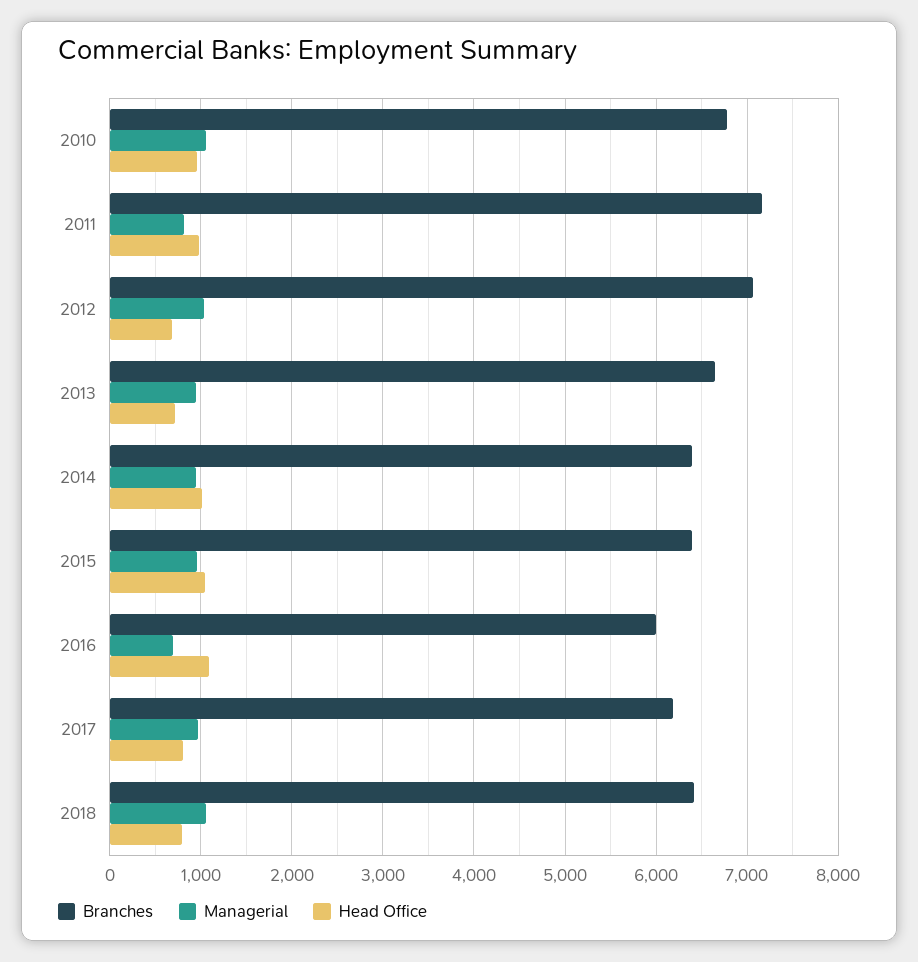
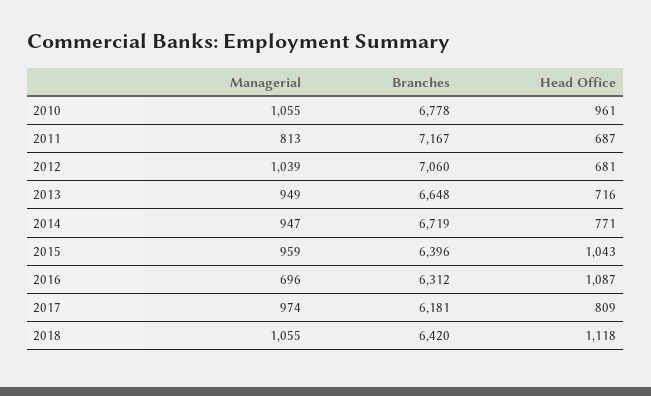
Head Office, 2011: 1000 -> 687
Branches, 2014: 6400 -> 6719
Head Office, 2014: 1000 -> 771
Branches, 2016: 6000 -> 6312
Head Office, 2018: 800 -> 1118

